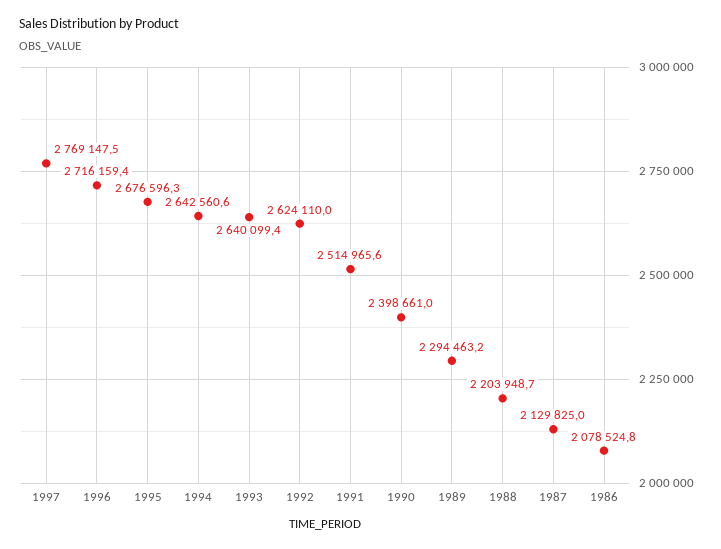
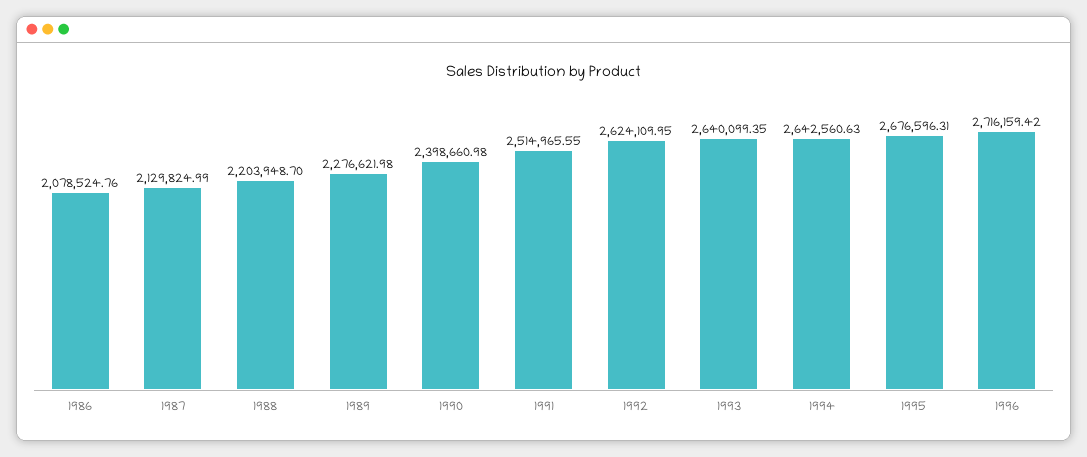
1997: 2769147.5 -> none
1989: 2294463.2 -> 2276621.98

